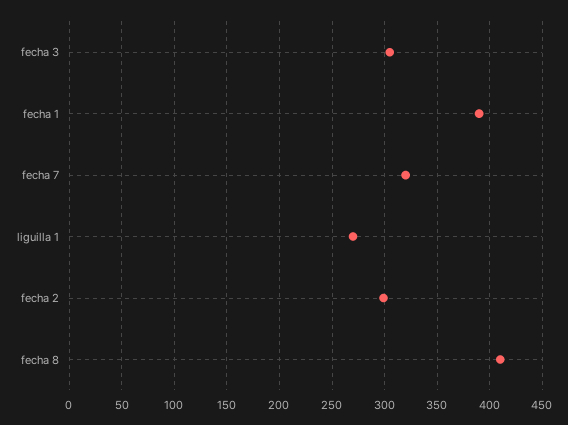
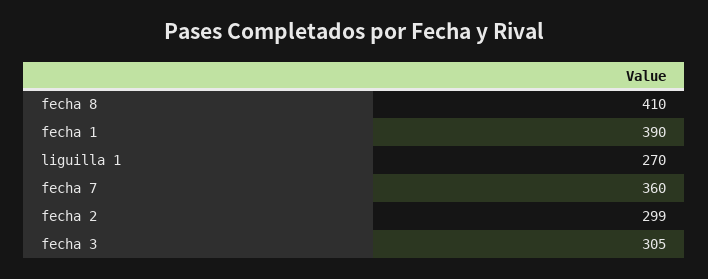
fecha 7: 320 -> 360

